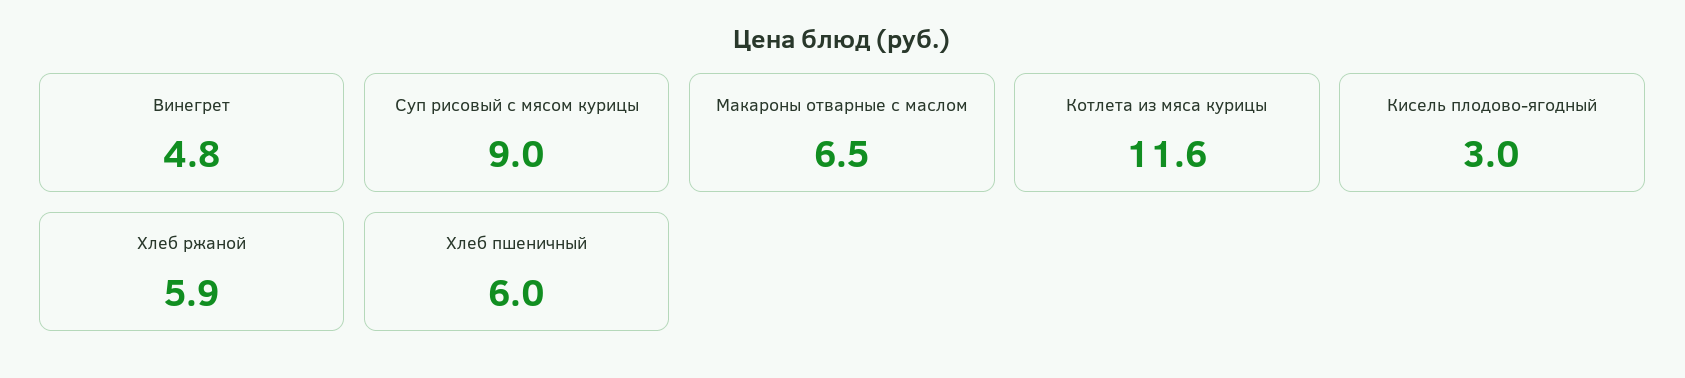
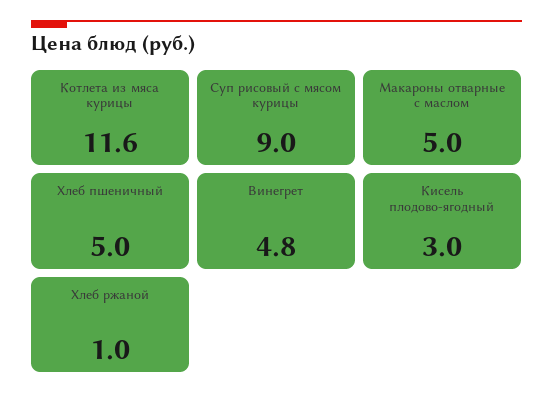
Макароны отварные с маслом: 6.5 -> 5
Хлеб ржаной: 5.9 -> 1
Хлеб пшеничный: 6 -> 5

